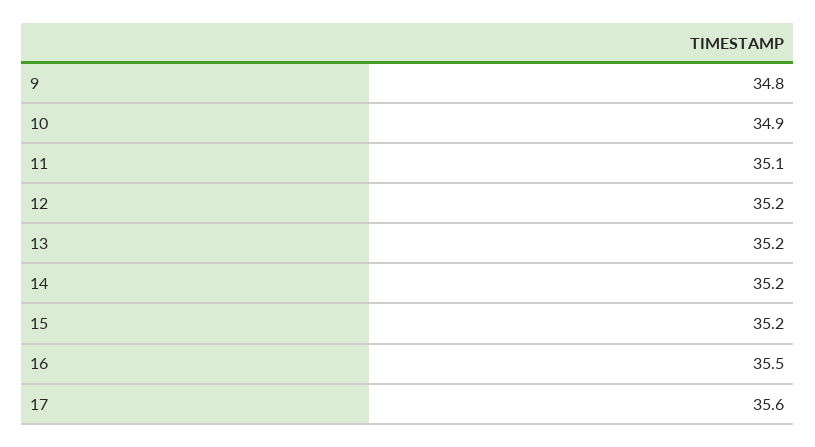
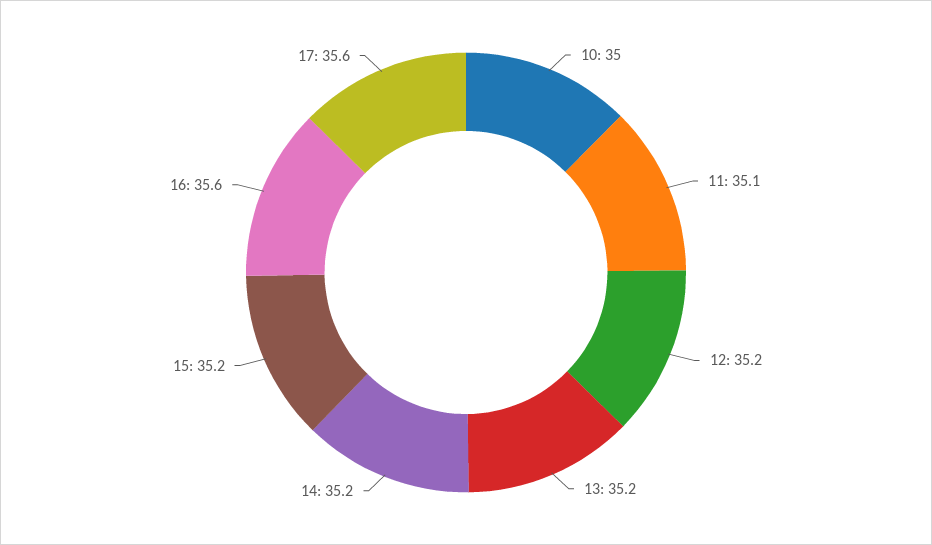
9: 34.8 -> none
10: 34.9 -> 35
16: 35.5 -> 35.6

